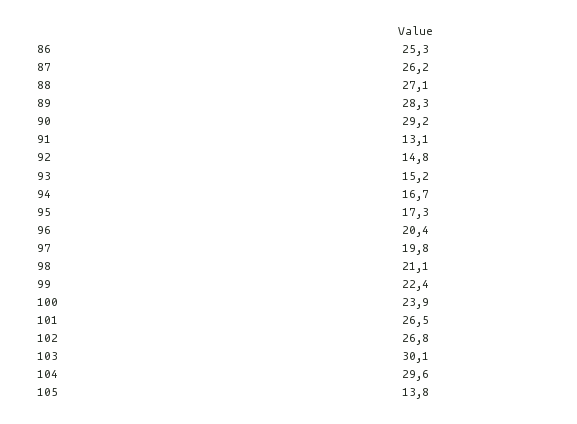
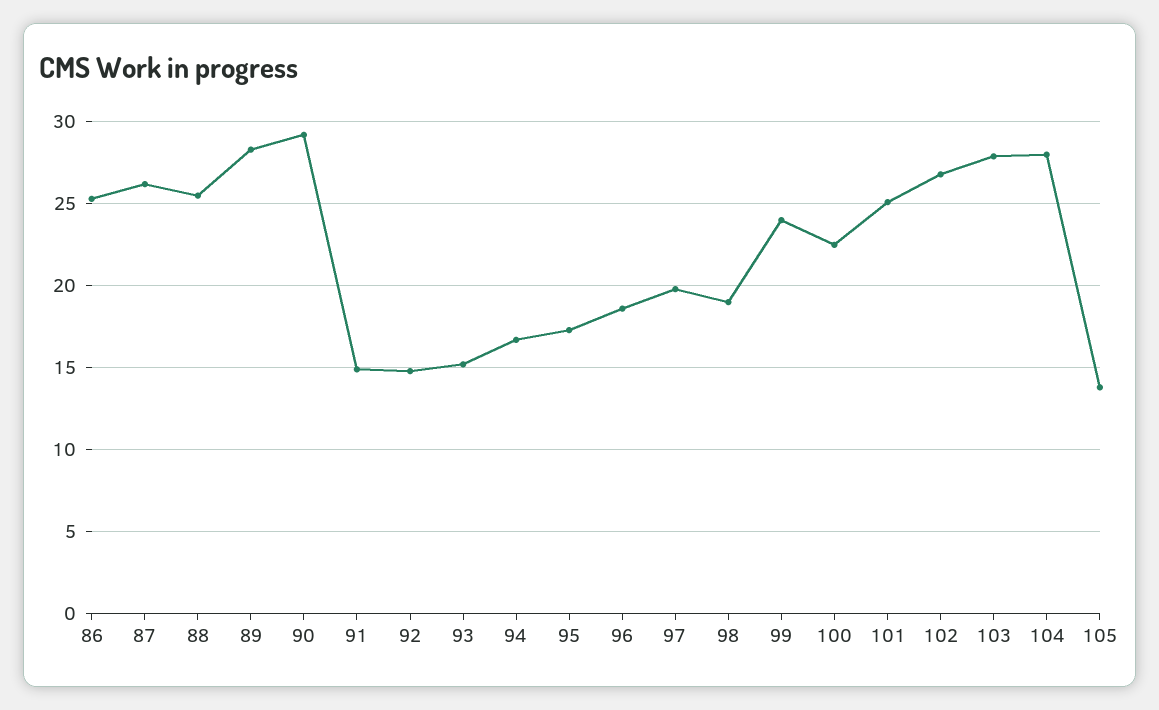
88: 27.1 -> 25.5
91: 13.1 -> 15
96: 20.4 -> 18.5
98: 21.1 -> 19
99: 22.4 -> 24
100: 23.9 -> 22.5
101: 26.5 -> 25
103: 30.1 -> 28
104: 29.6 -> 28

